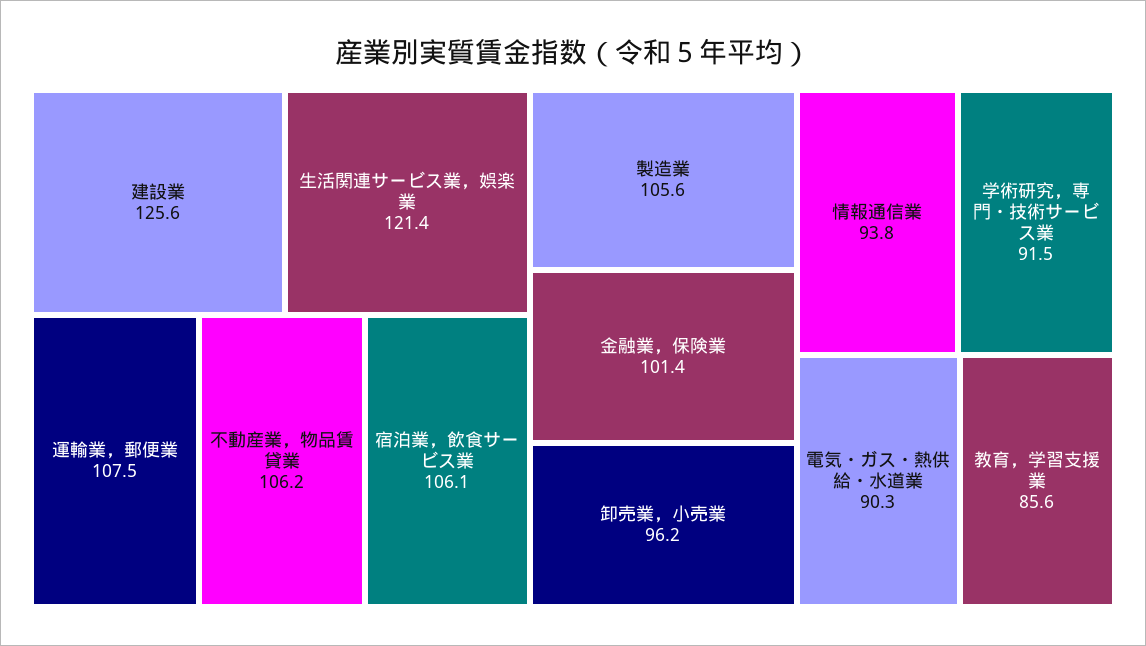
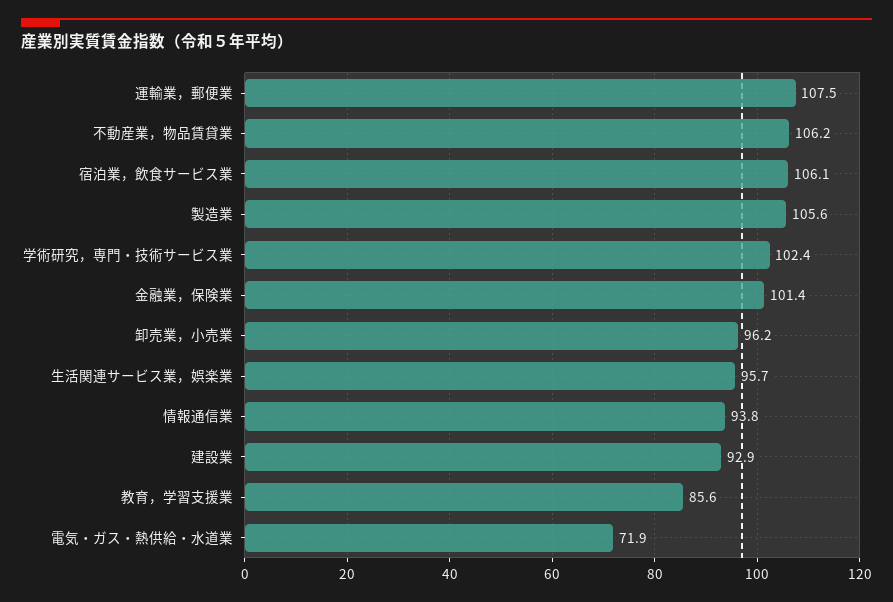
建設業: 125.6 -> 92.9
生活関連サービス業，娯楽業: 121.4 -> 95.7
学術研究，専門・技術サービス業: 91.5 -> 102.4
電気・ガス・熱供給・水道業: 90.3 -> 71.9

